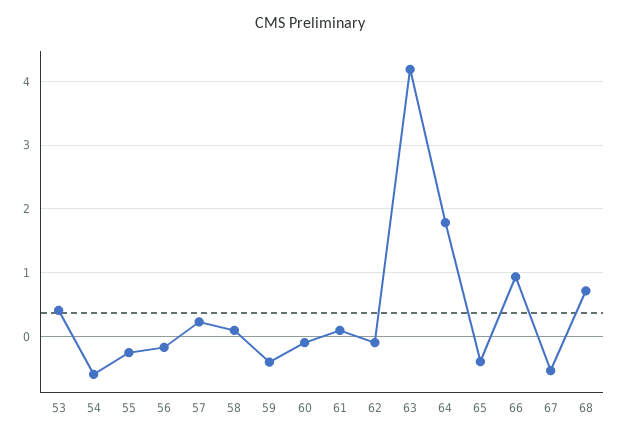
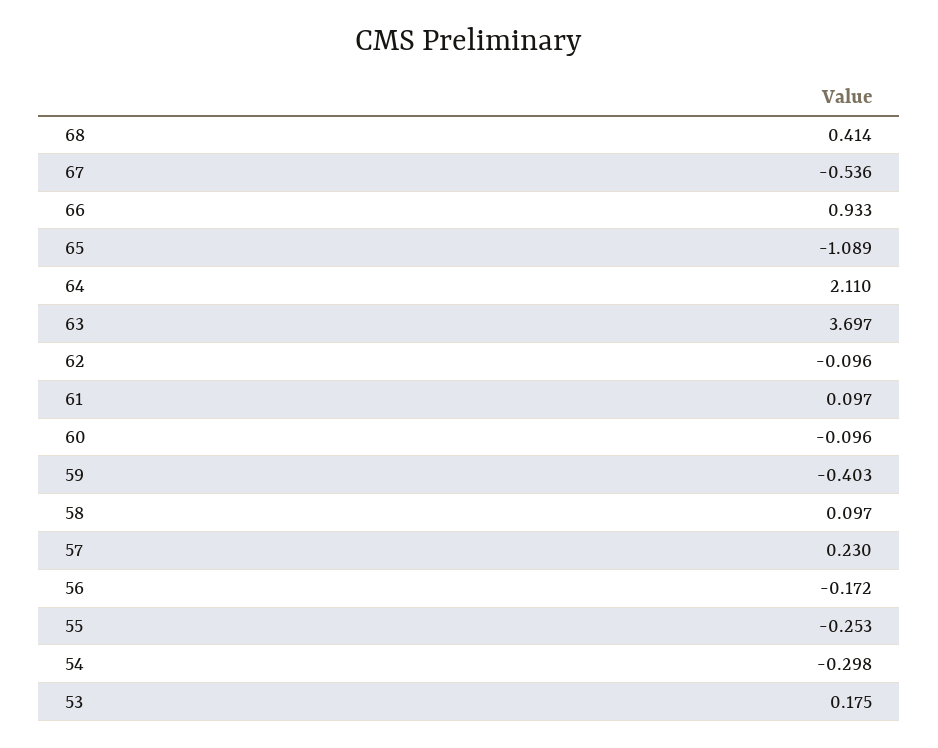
53: 0.4 -> 0.175
54: -0.6 -> -0.298
63: 4.2 -> 3.697
64: 1.8 -> 2.11
65: -0.4 -> -1.089
68: 0.7 -> 0.414

